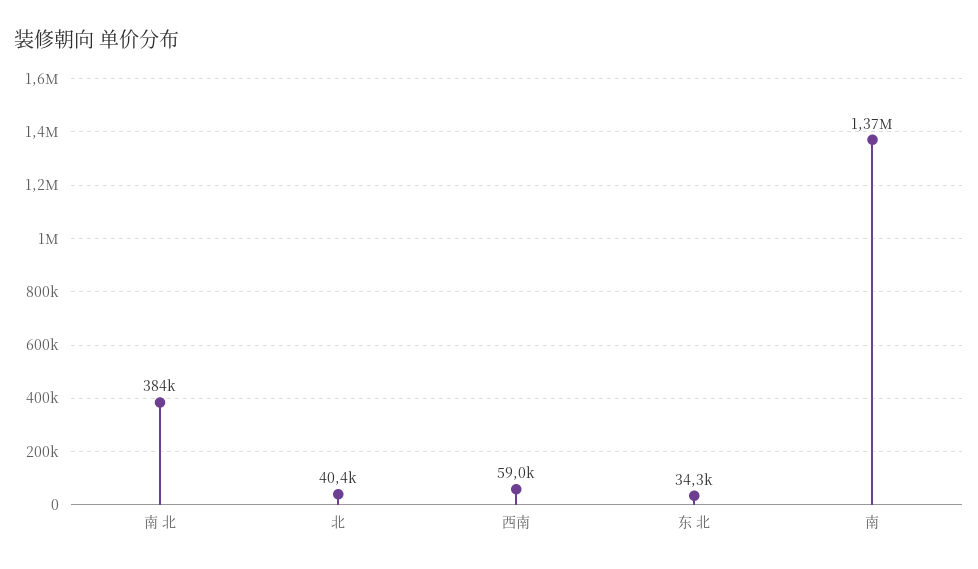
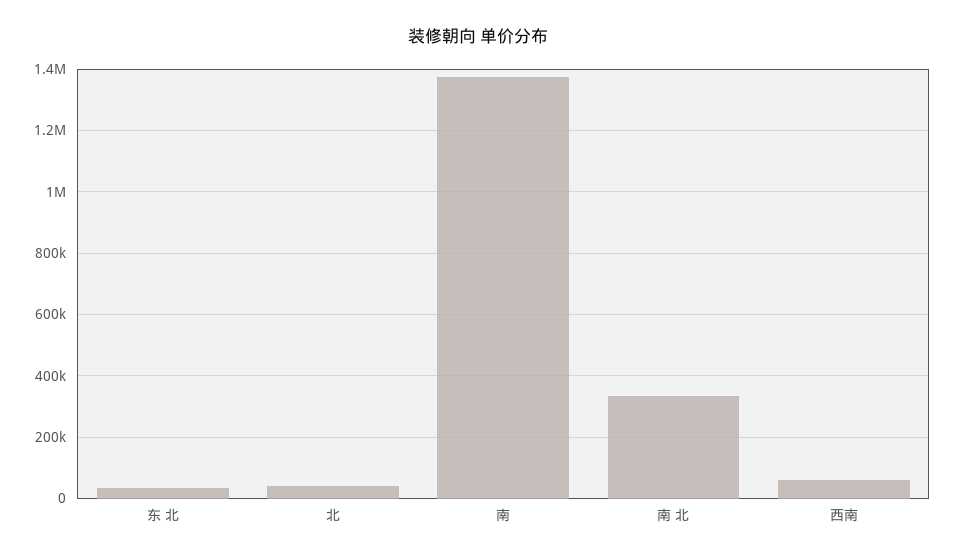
南 北: 384000 -> 340000

